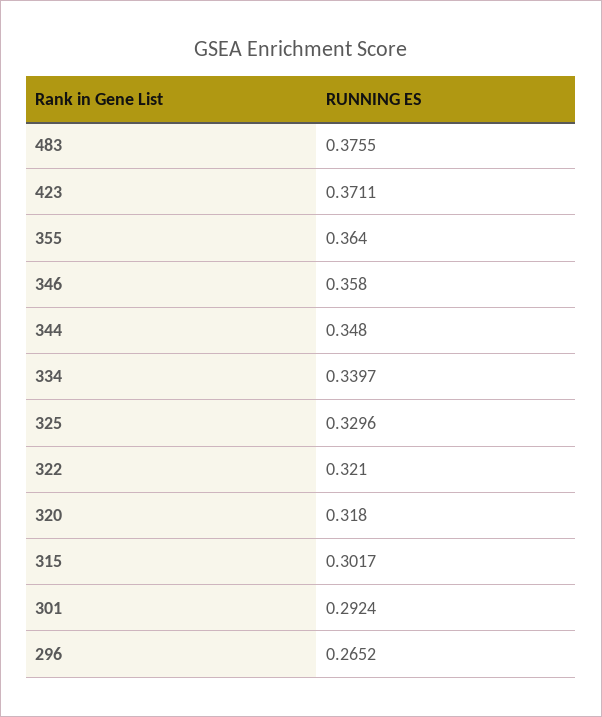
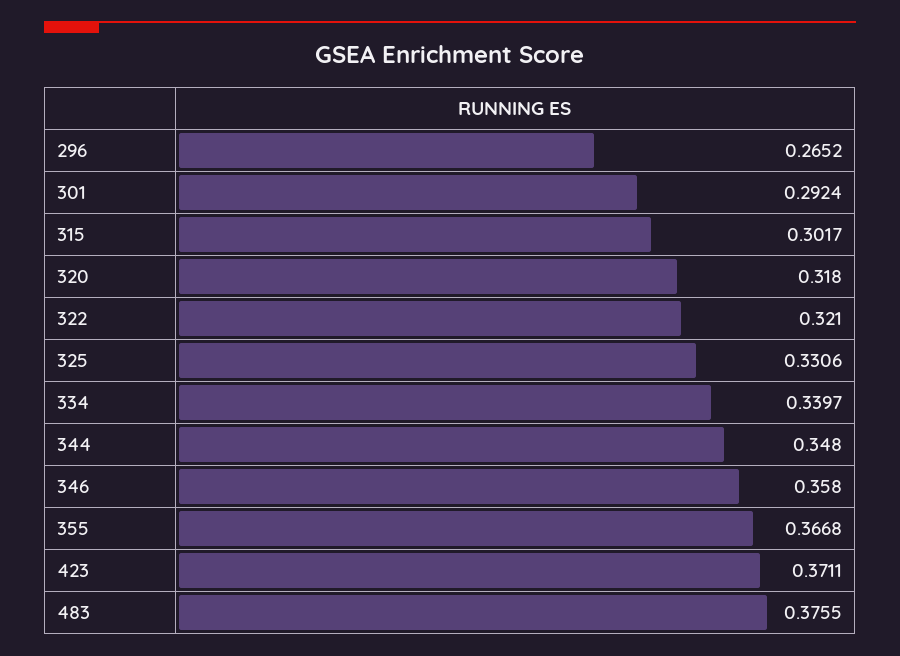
355: 0.364 -> 0.3668
325: 0.3296 -> 0.3306

